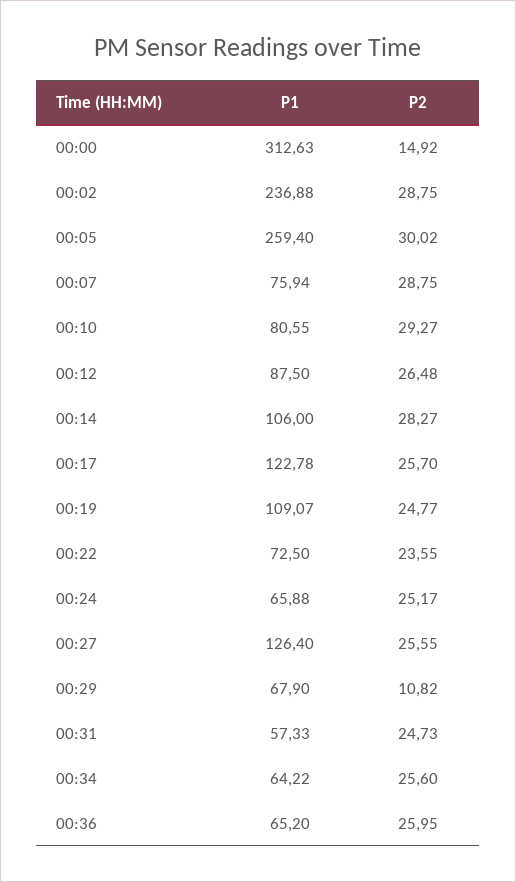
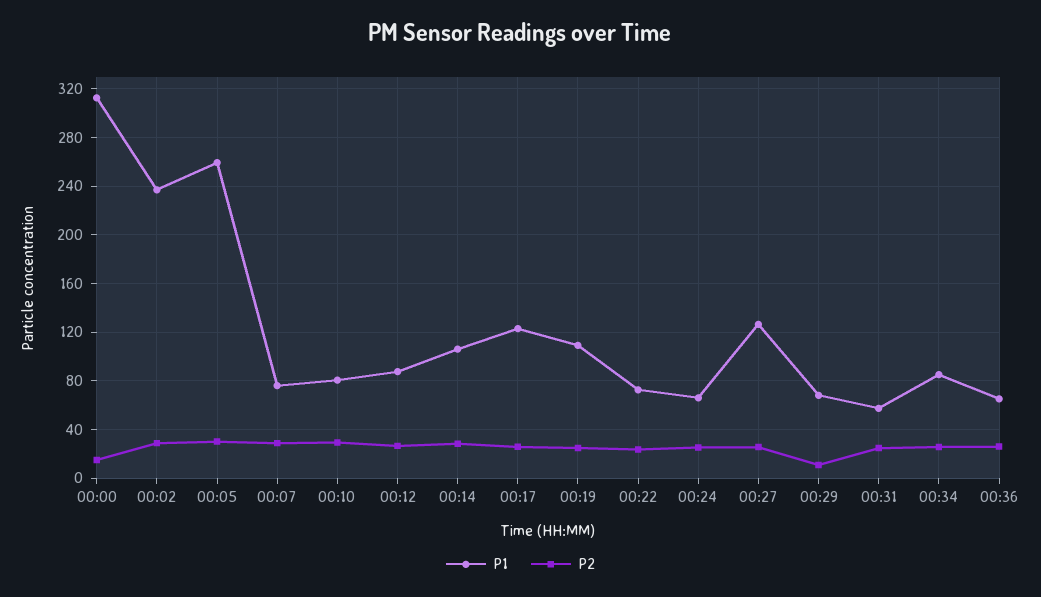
P1, 00:34: 64.22 -> 85

